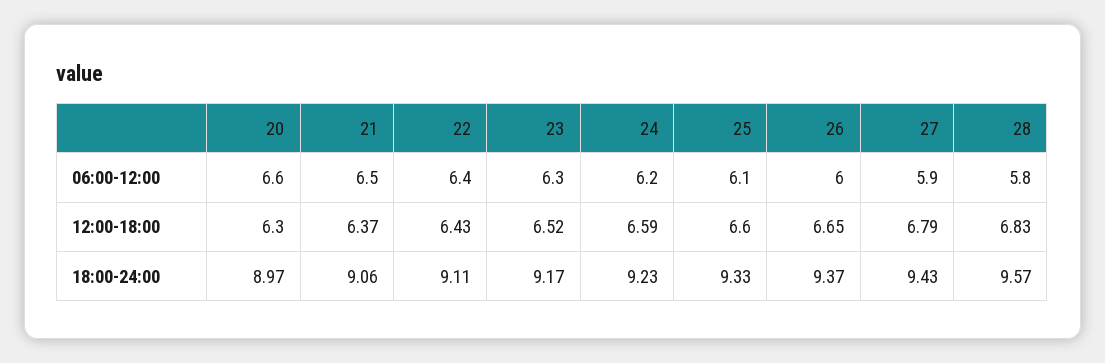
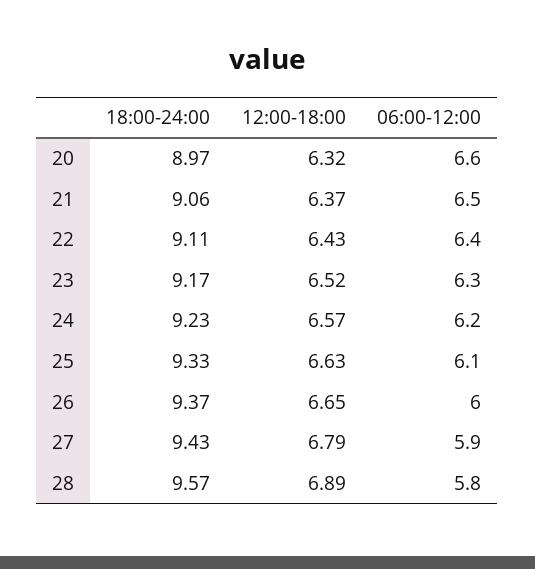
20, 12:00-18:00: 6.3 -> 6.32
24, 12:00-18:00: 6.59 -> 6.57
25, 12:00-18:00: 6.6 -> 6.63
28, 12:00-18:00: 6.83 -> 6.89

